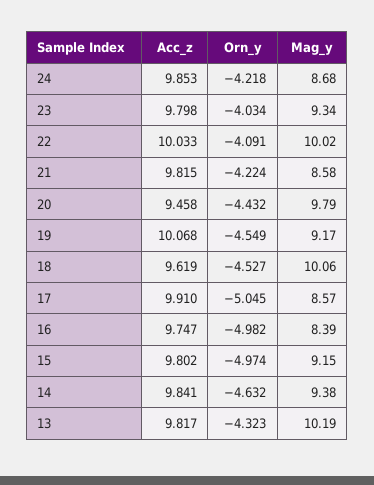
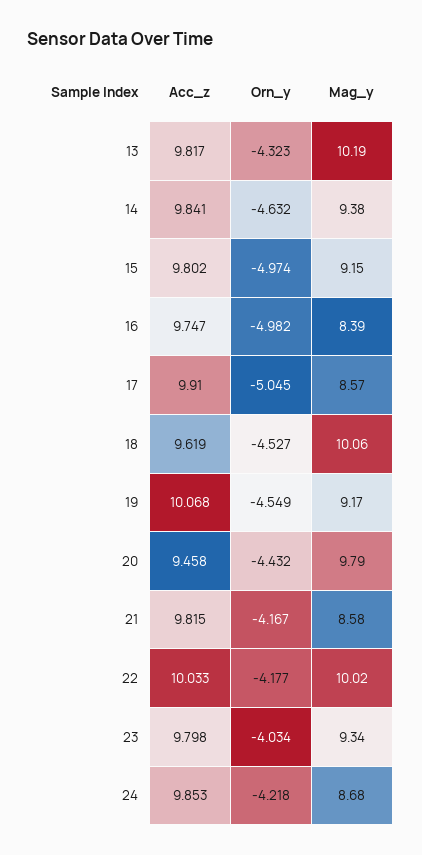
Orn_y, 22: -4.091 -> -4.177
Orn_y, 21: -4.224 -> -4.167

